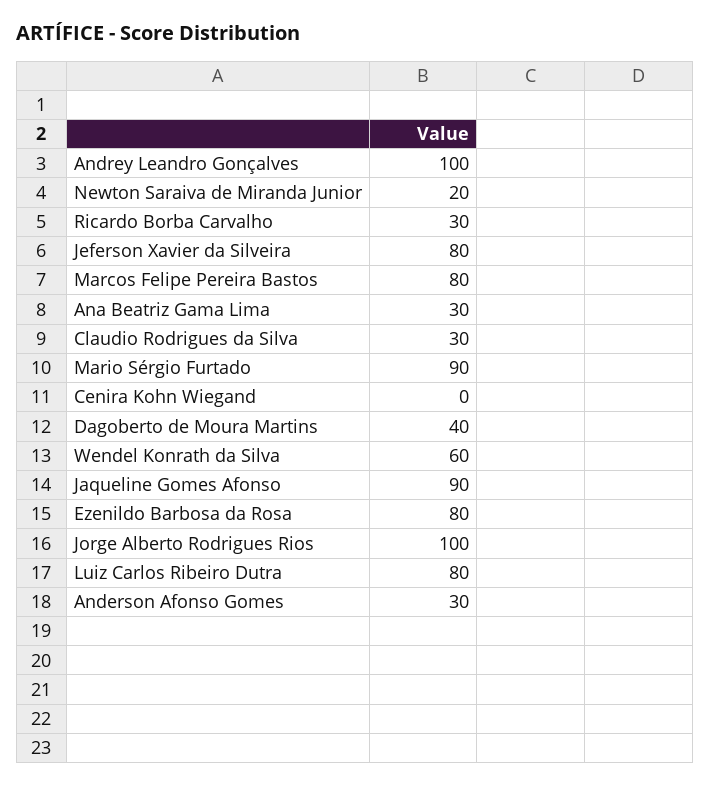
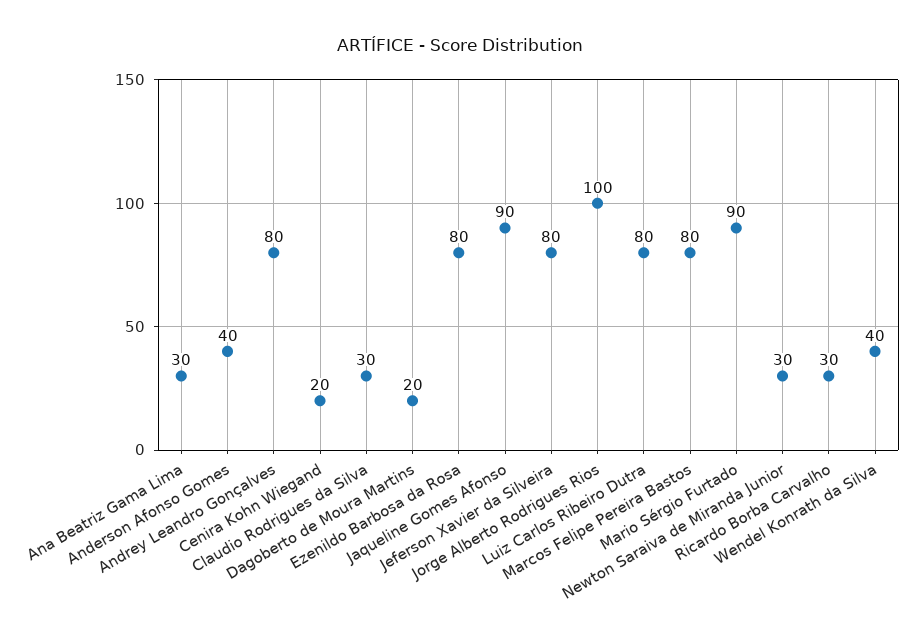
Andrey Leandro Gonçalves: 100 -> 80
Newton Saraiva de Miranda Junior: 20 -> 30
Cenira Kohn Wiegand: 0 -> 20
Dagoberto de Moura Martins: 40 -> 20
Wendel Konrath da Silva: 60 -> 40
Anderson Afonso Gomes: 30 -> 40

